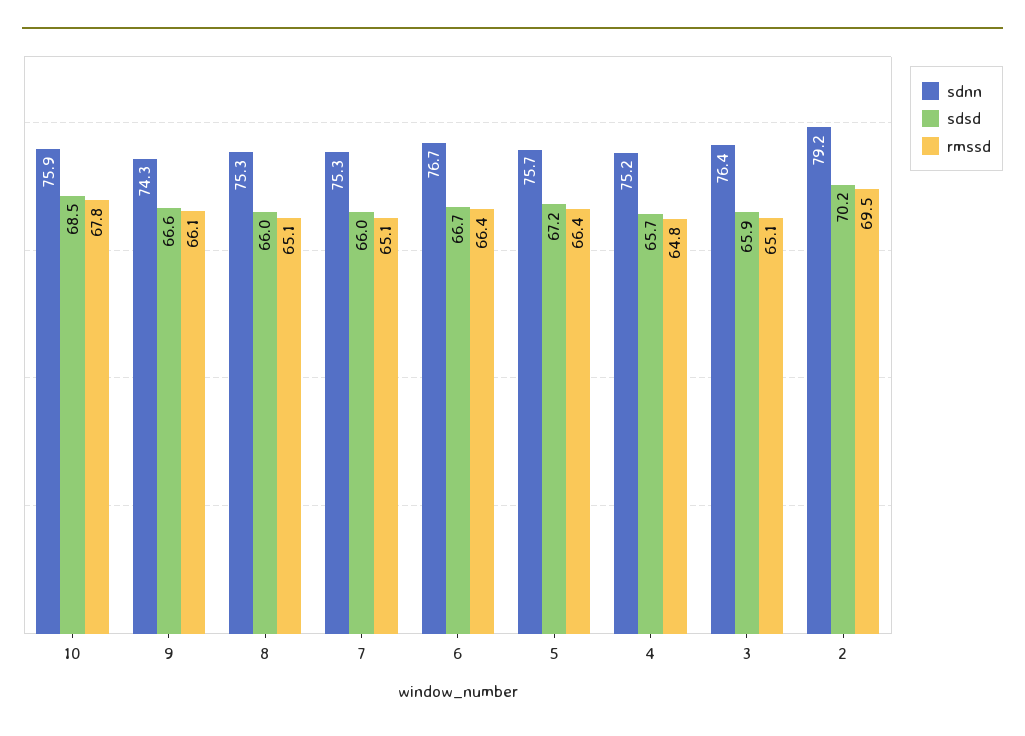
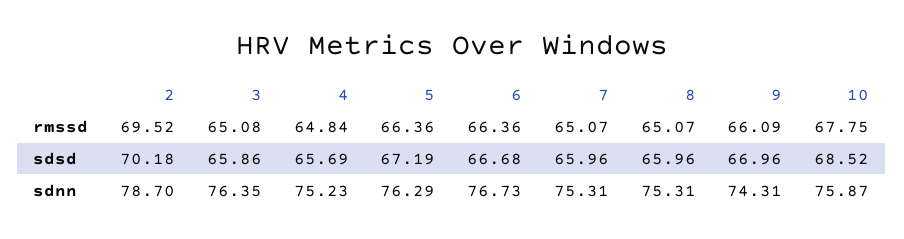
sdsd, 9: 66.6 -> 66.96
sdnn, 5: 75.7 -> 76.29
sdnn, 2: 79.2 -> 78.7

